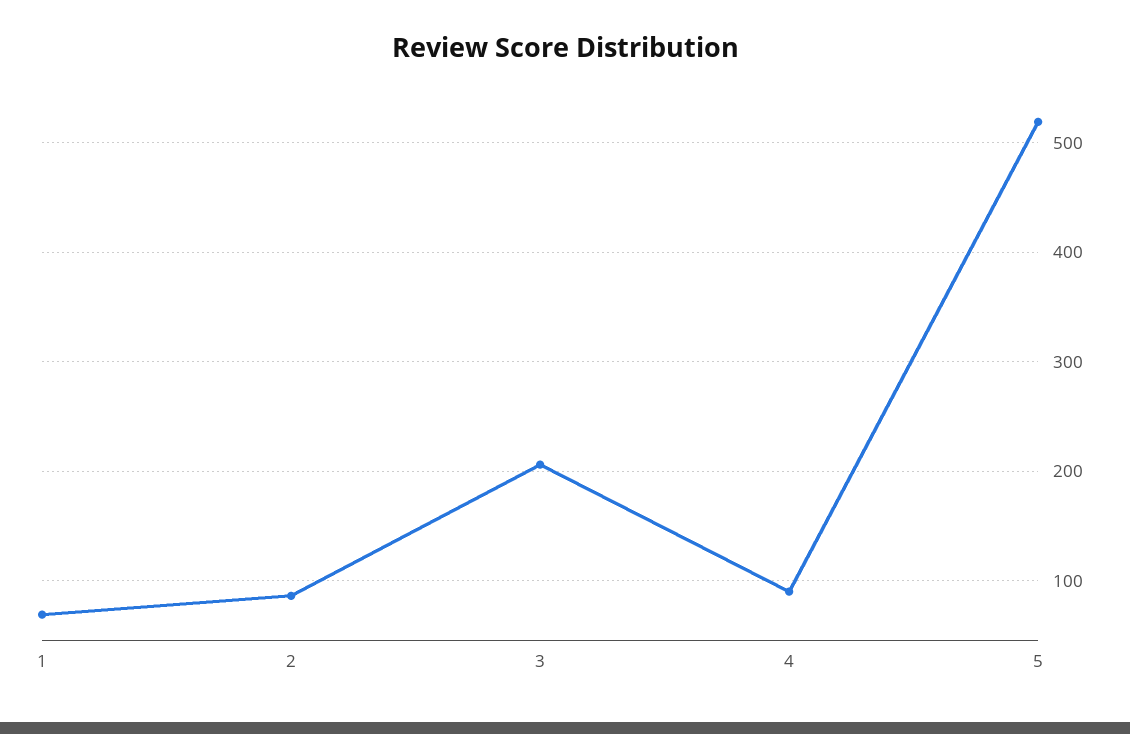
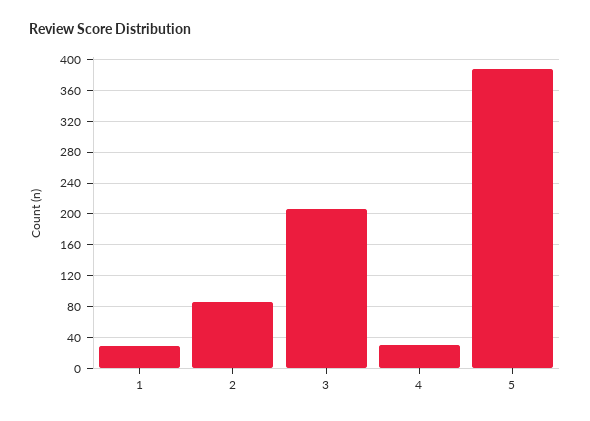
1: 70 -> 30
4: 90 -> 30
5: 520 -> 390

